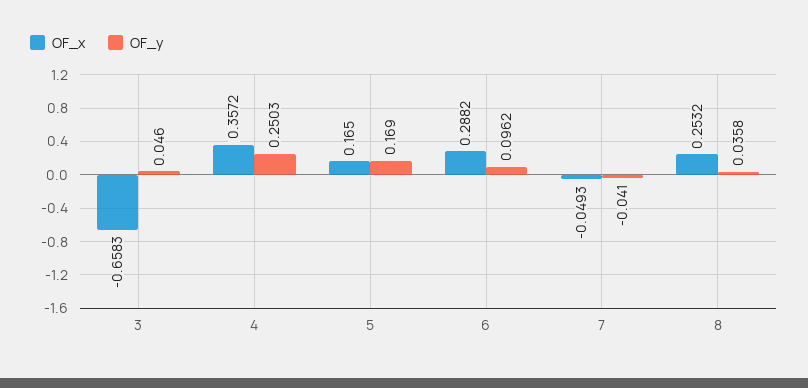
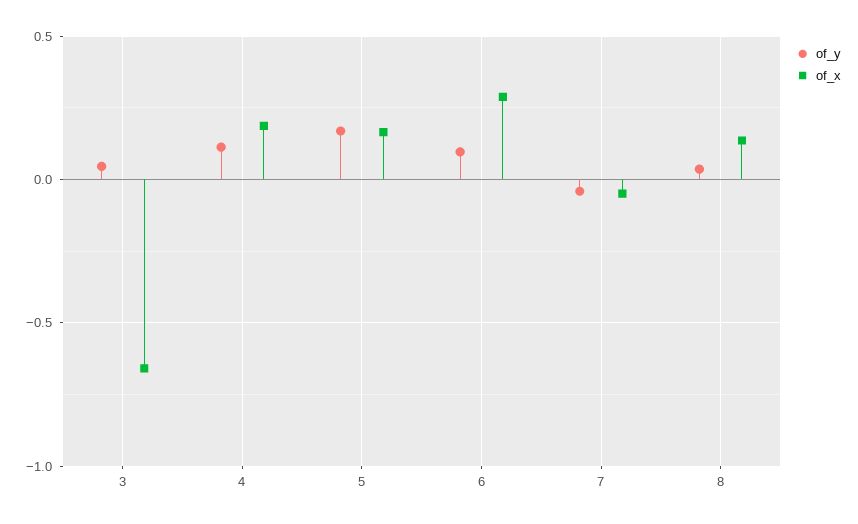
OF_x, 4: 0.3572 -> 0.2
OF_y, 4: 0.2503 -> 0.1
OF_x, 8: 0.2532 -> 0.15

